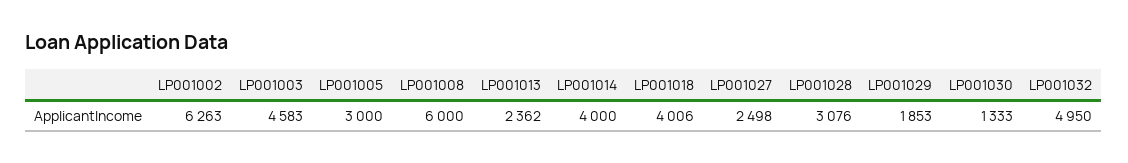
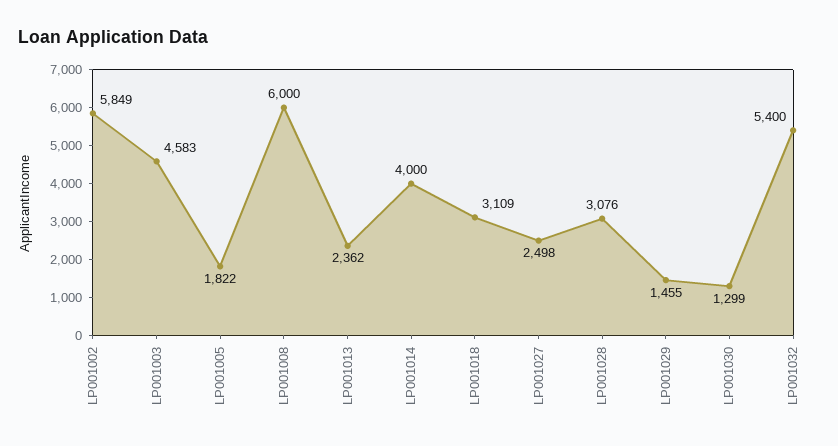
LP001002: 6263 -> 5849
LP001005: 3000 -> 1822
LP001018: 4006 -> 3109
LP001029: 1853 -> 1455
LP001030: 1333 -> 1299
LP001032: 4950 -> 5400

